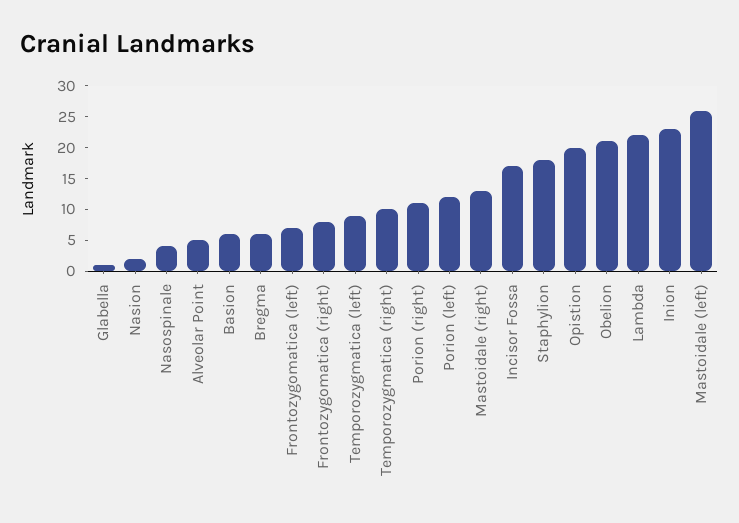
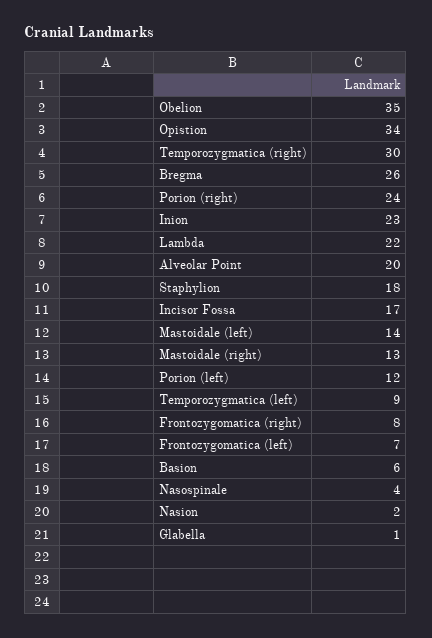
Alveolar Point: 5 -> 20
Bregma: 5 -> 26
Temporozygmatica (right): 10 -> 30
Porion (right): 10 -> 24
Opistion: 20 -> 34
Obelion: 20 -> 35
Mastoidale (left): 25 -> 14

